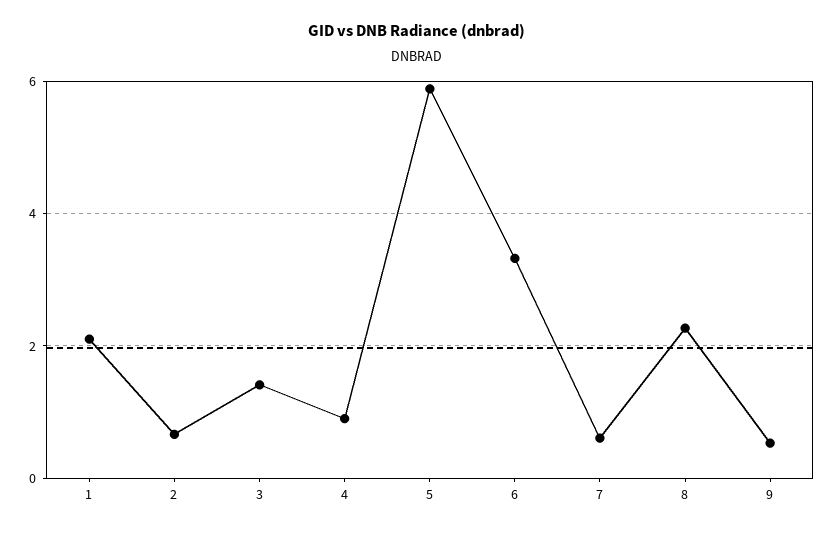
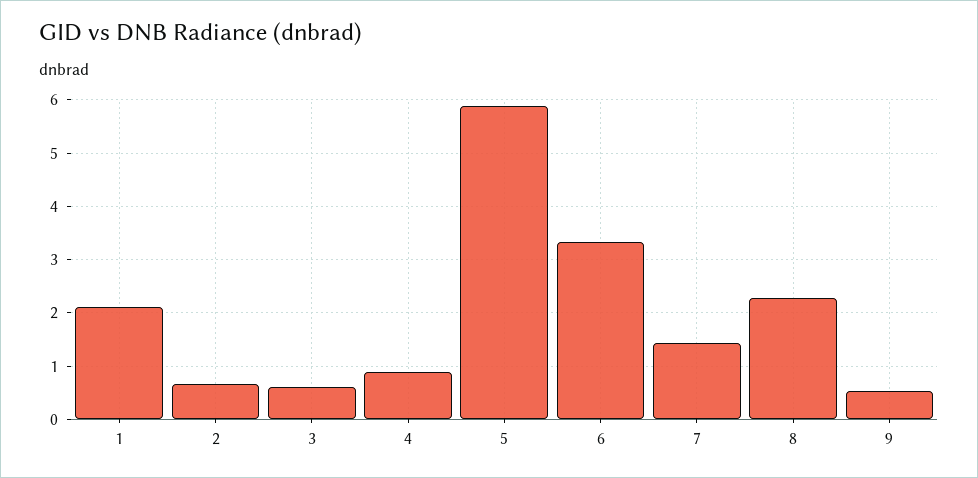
3: 1.4 -> 0.6
7: 0.6 -> 1.4

